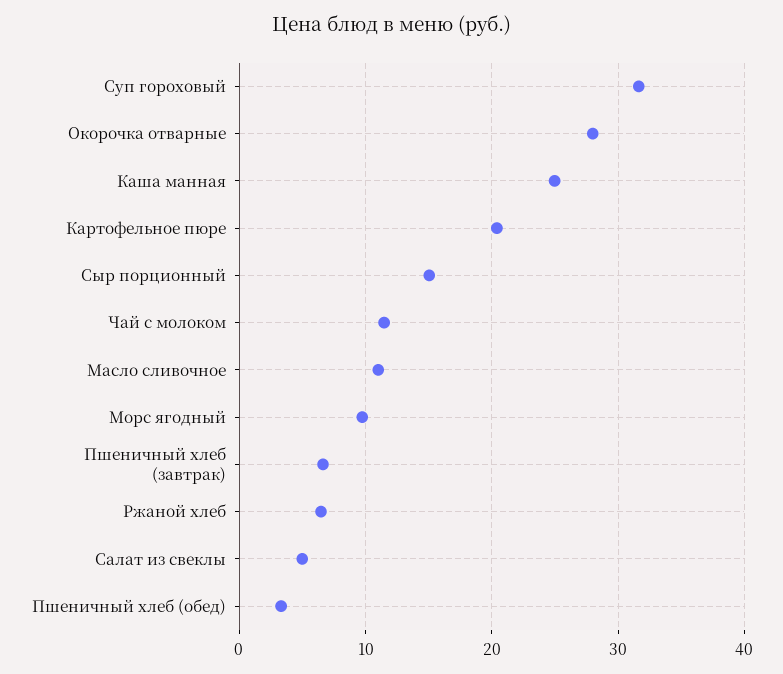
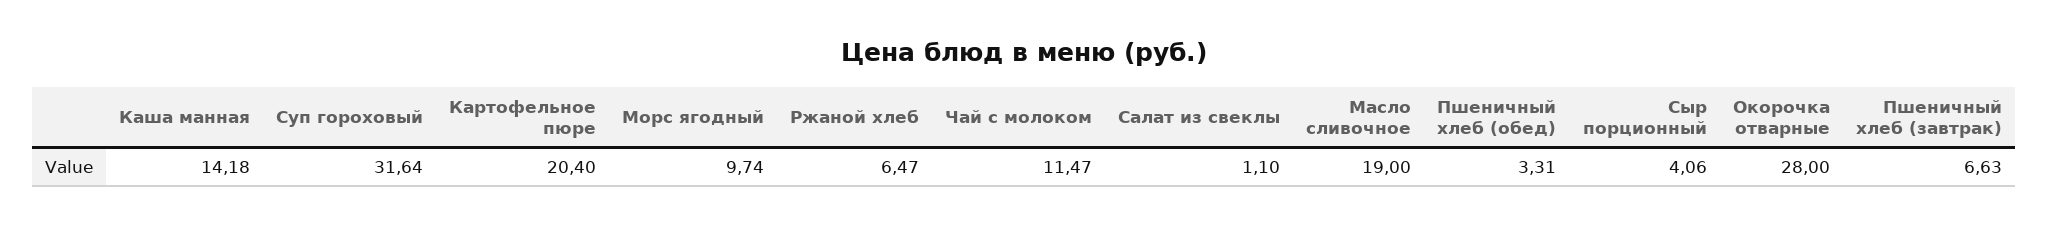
Каша манная: 25 -> 14.18
Сыр порционный: 15 -> 4.06
Масло сливочное: 11 -> 19
Салат из свеклы: 5 -> 1.1

